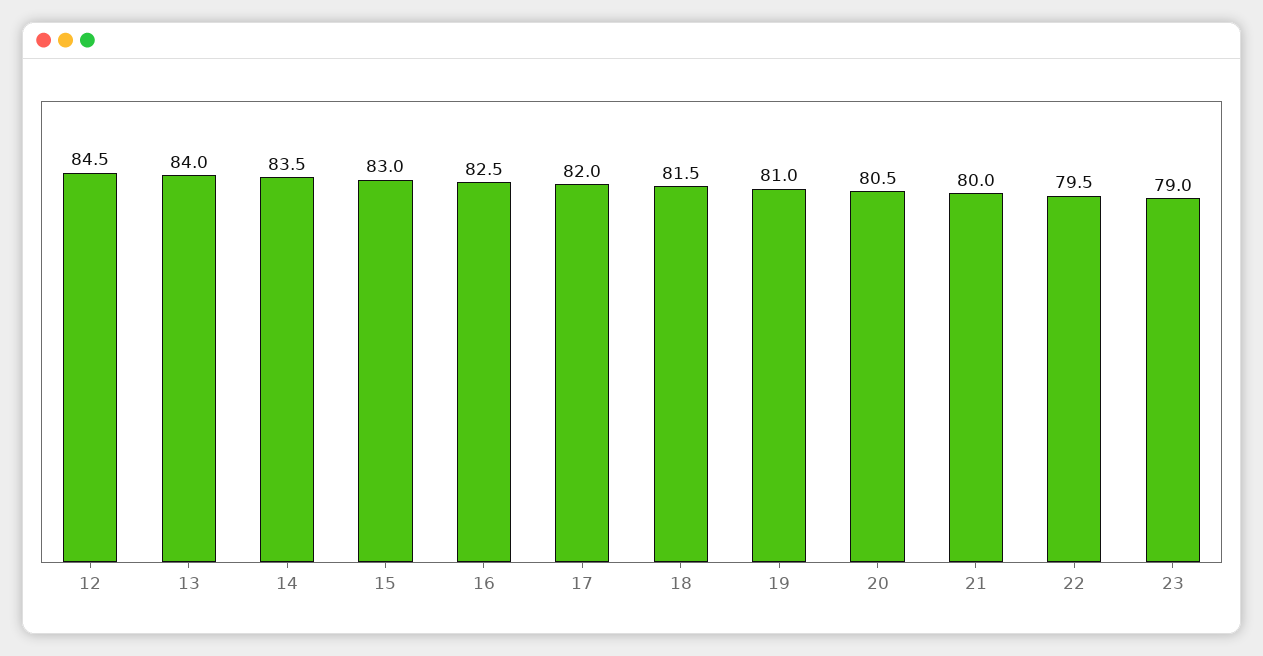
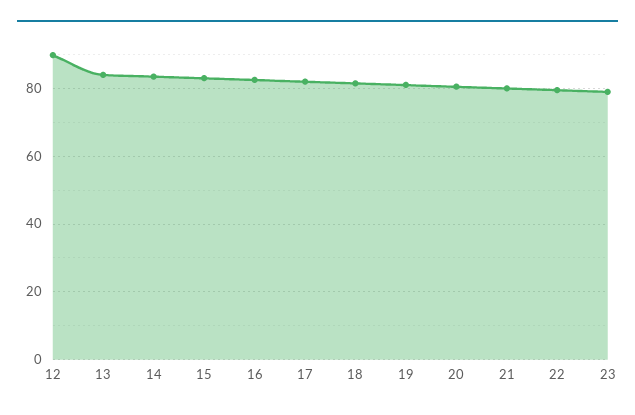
12: 84.5 -> 90

